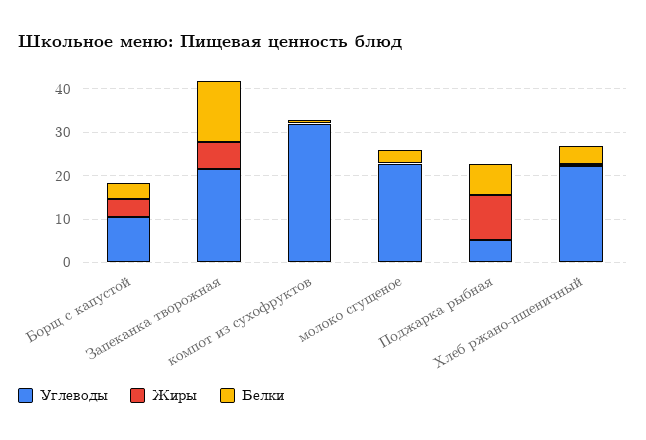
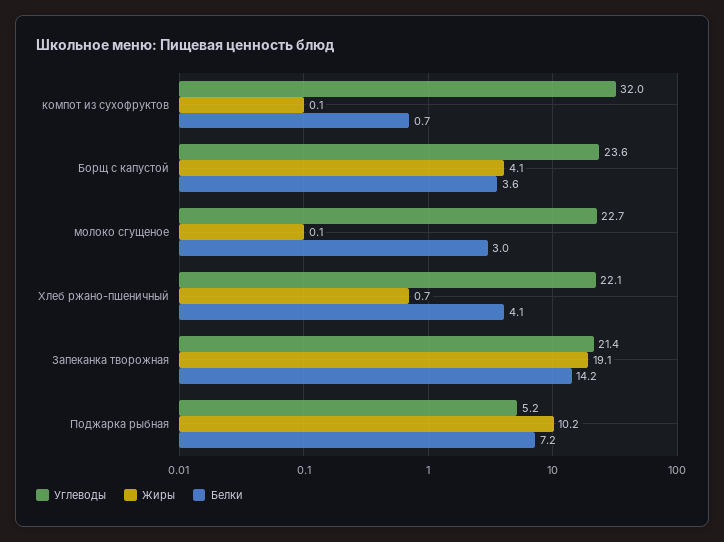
Углеводы, Борщ с капустой: 10 -> 23.6
Жиры, Запеканка творожная: 6 -> 19.1

